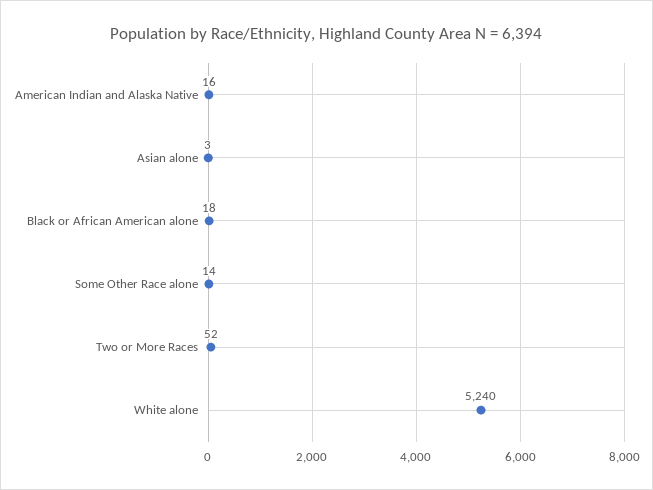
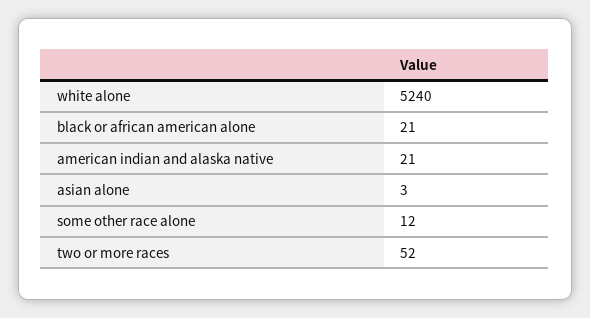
American Indian and Alaska Native: 16 -> 21
Black or African American alone: 18 -> 21
Some Other Race alone: 14 -> 12

